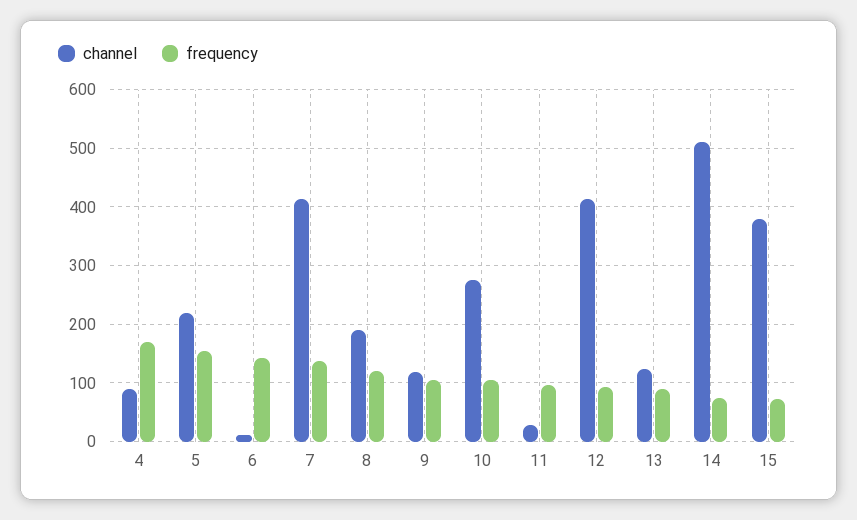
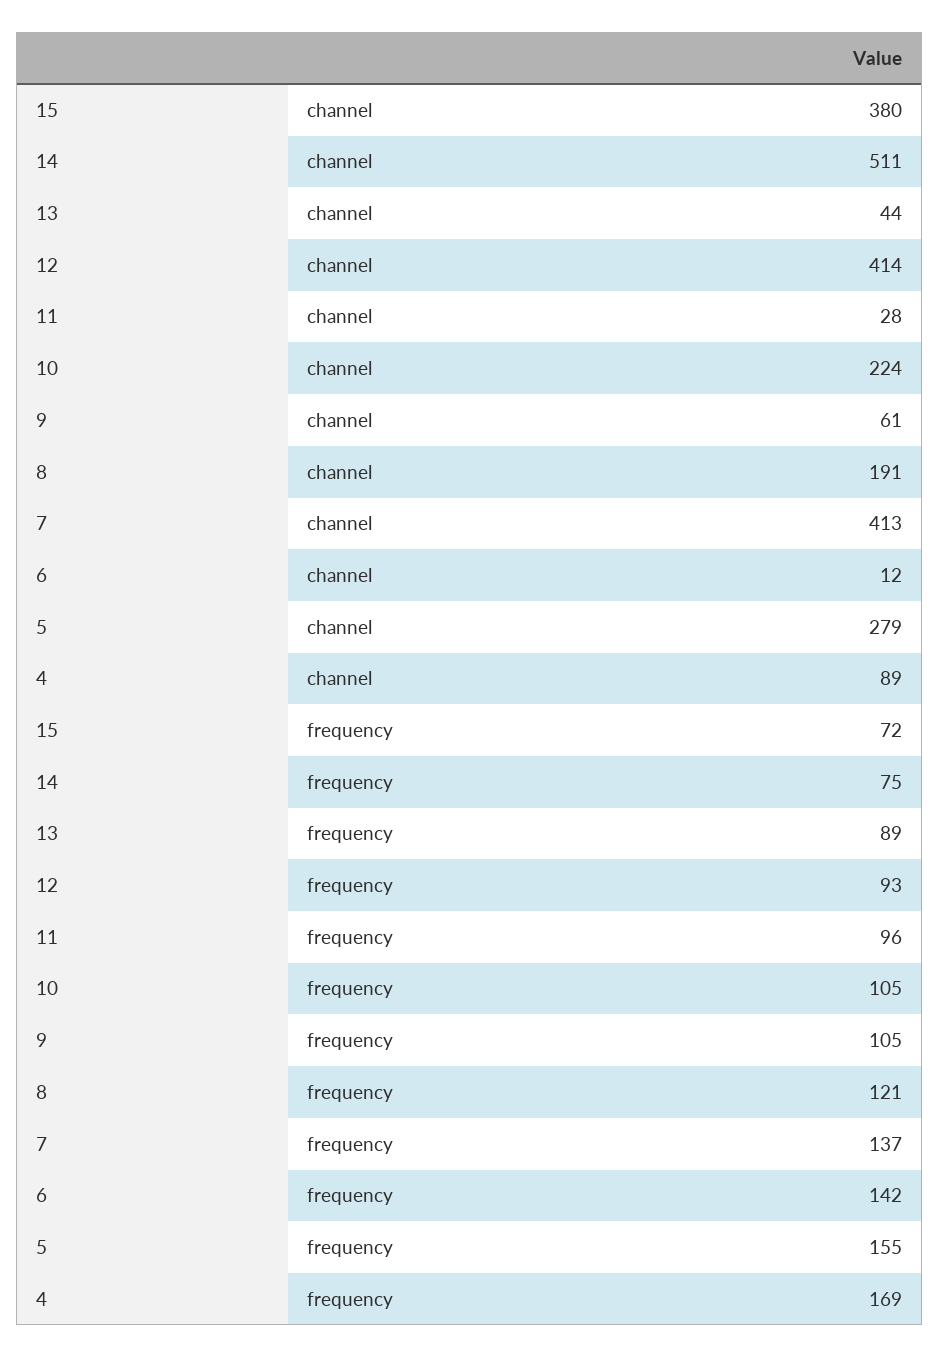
channel, 5: 220 -> 279
channel, 9: 120 -> 61
channel, 10: 280 -> 224
channel, 13: 120 -> 44

